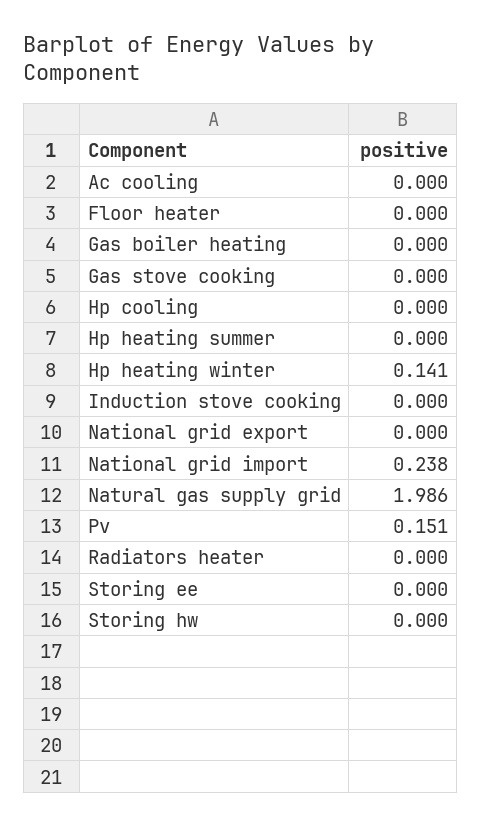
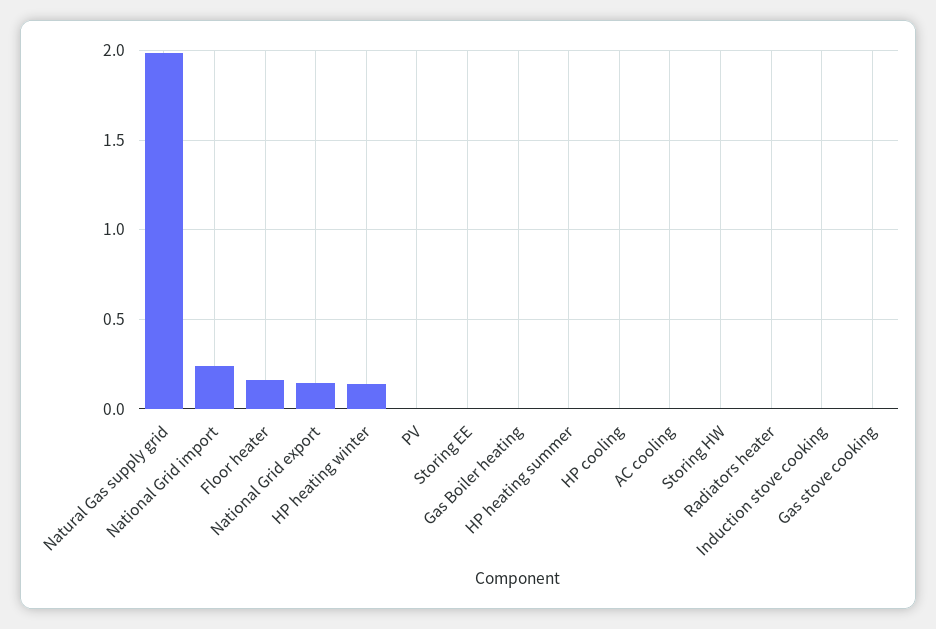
Floor heater: 0 -> 0.15
National grid export: 0 -> 0.15
Pv: 0.151 -> 0

